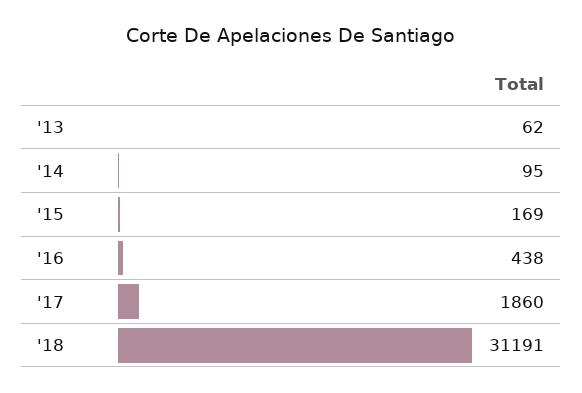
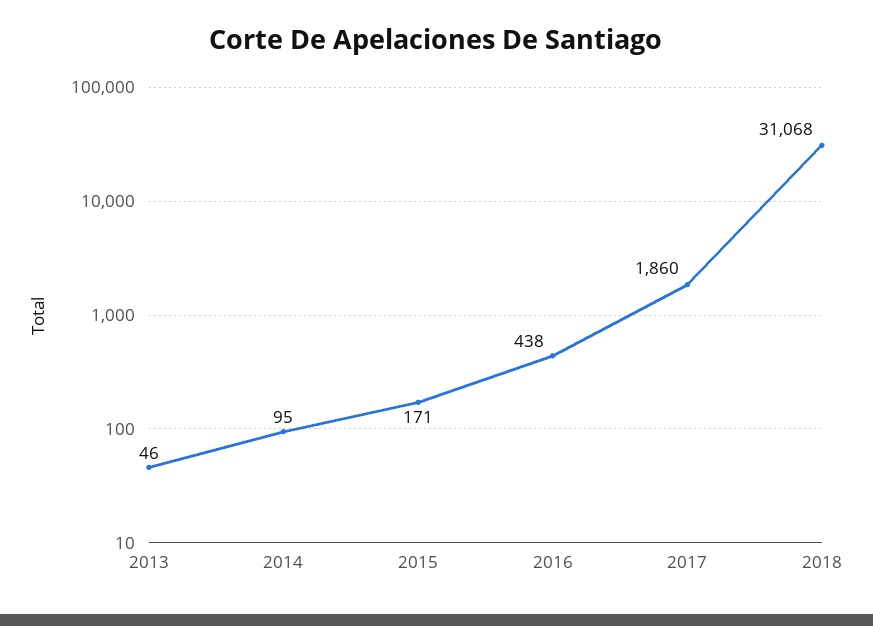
'13: 62 -> 46
'15: 169 -> 171
'18: 31191 -> 31068

